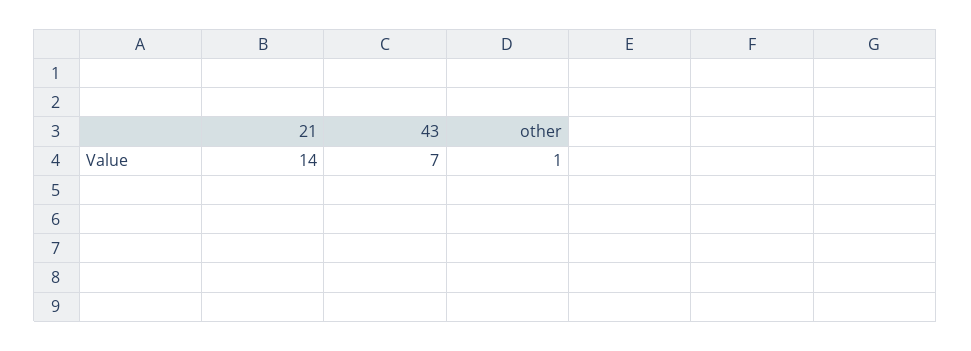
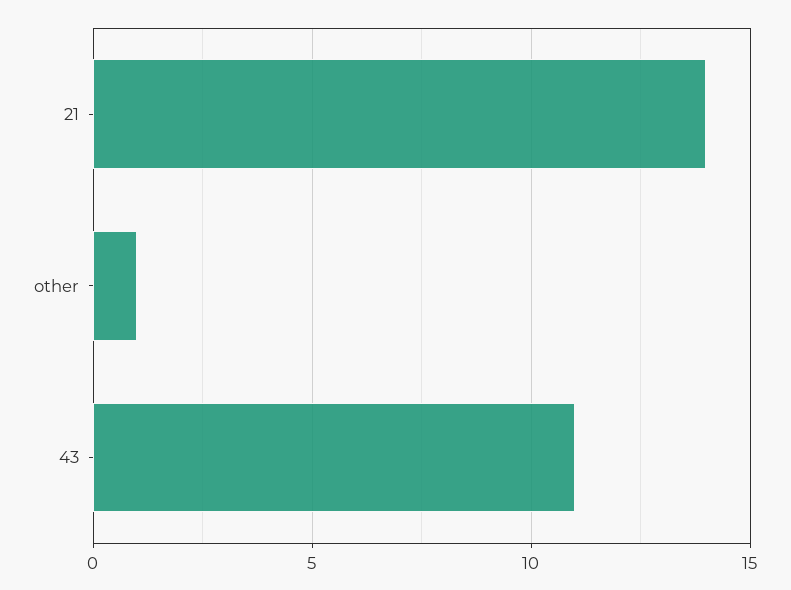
43: 7 -> 11

